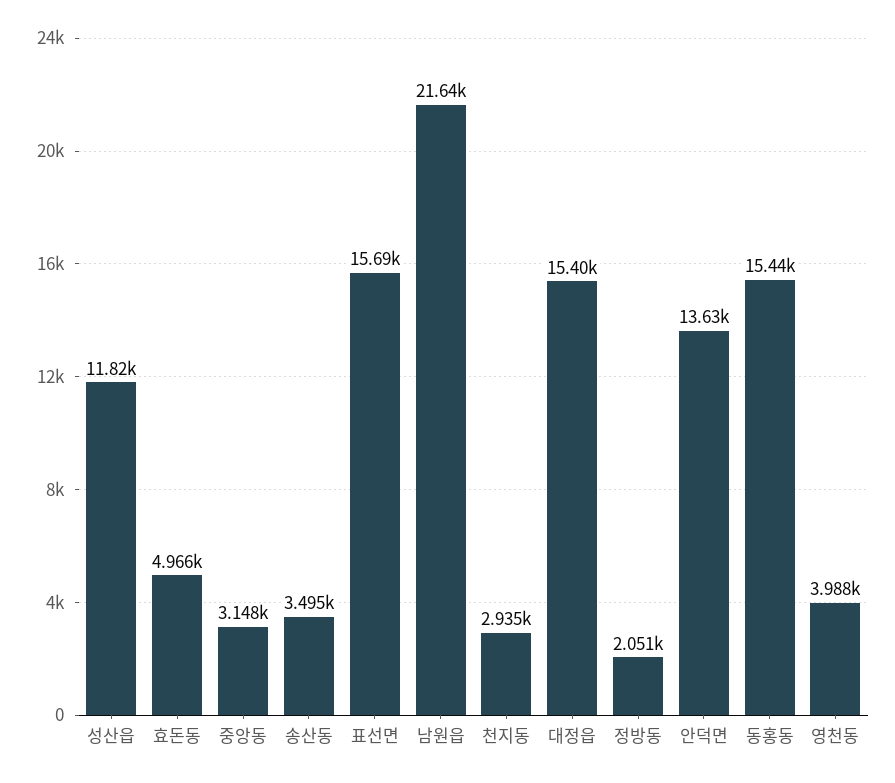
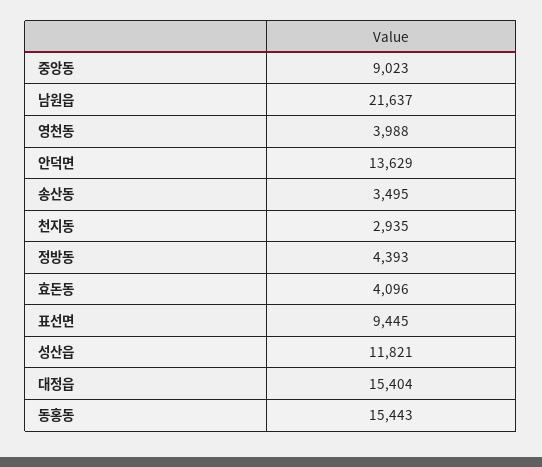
효돈동: 4966 -> 4096
중앙동: 3148 -> 9023
표선면: 15690 -> 9445
정방동: 2051 -> 4393

